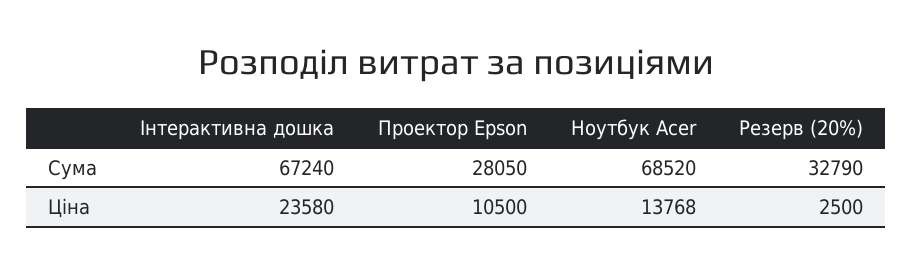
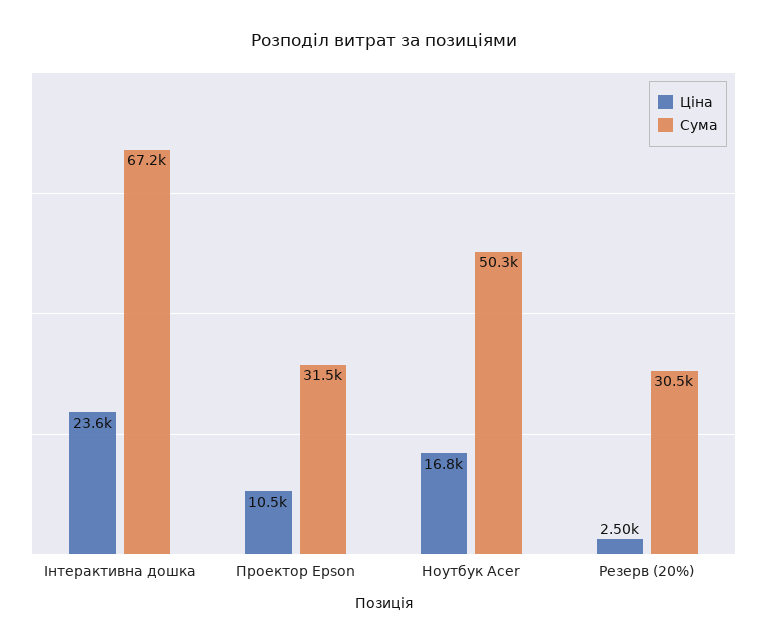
Сума, Проектор Epson: 28050 -> 31500
Сума, Ноутбук Acer: 68520 -> 50300
Сума, Резерв (20%): 32790 -> 30500
Ціна, Ноутбук Acer: 13768 -> 16800

